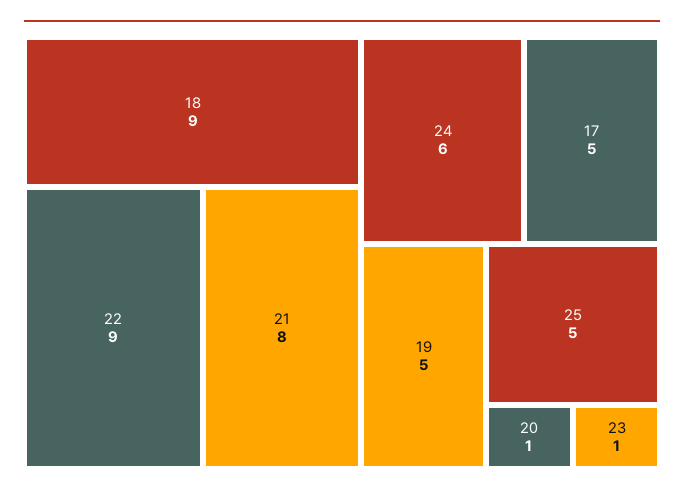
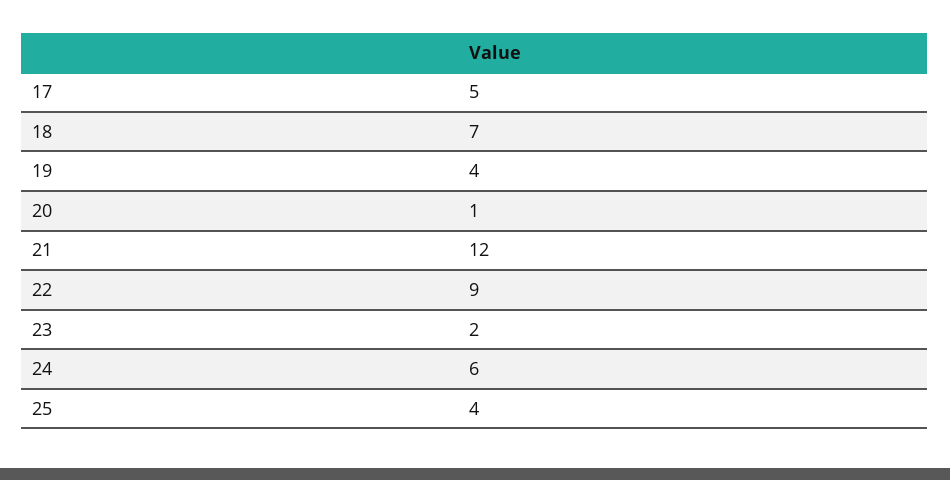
18: 9 -> 7
21: 8 -> 12
19: 5 -> 4
25: 5 -> 4
23: 1 -> 2

